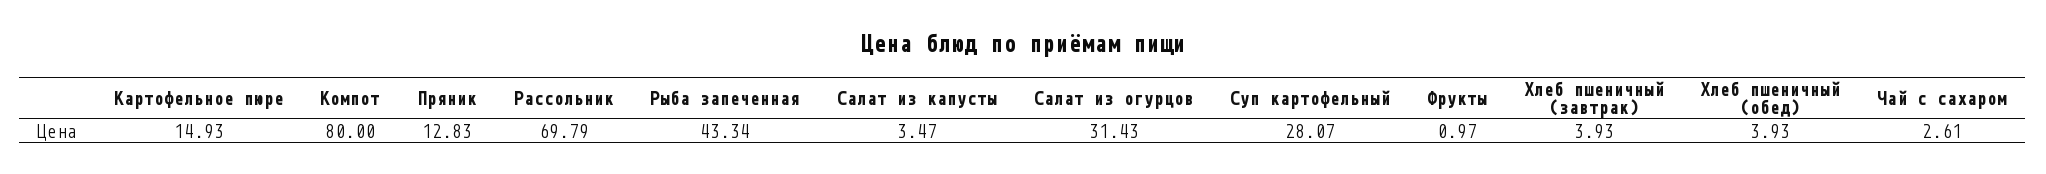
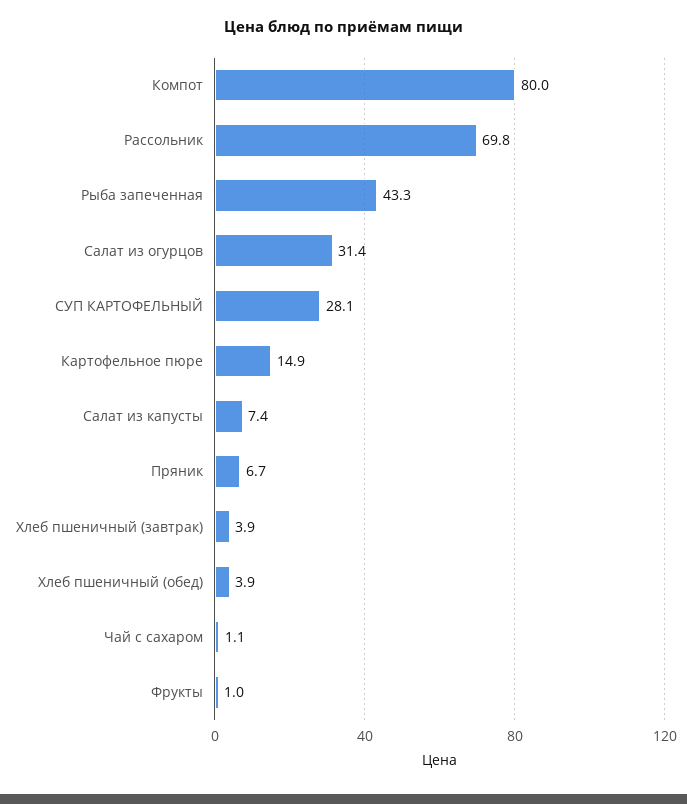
Пряник: 12.83 -> 6.7
Салат из капусты: 3.47 -> 7.4
Чай с сахаром: 2.61 -> 1.1

